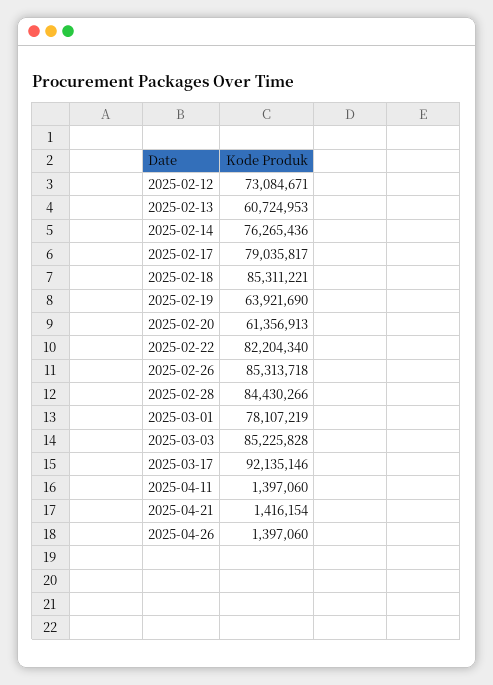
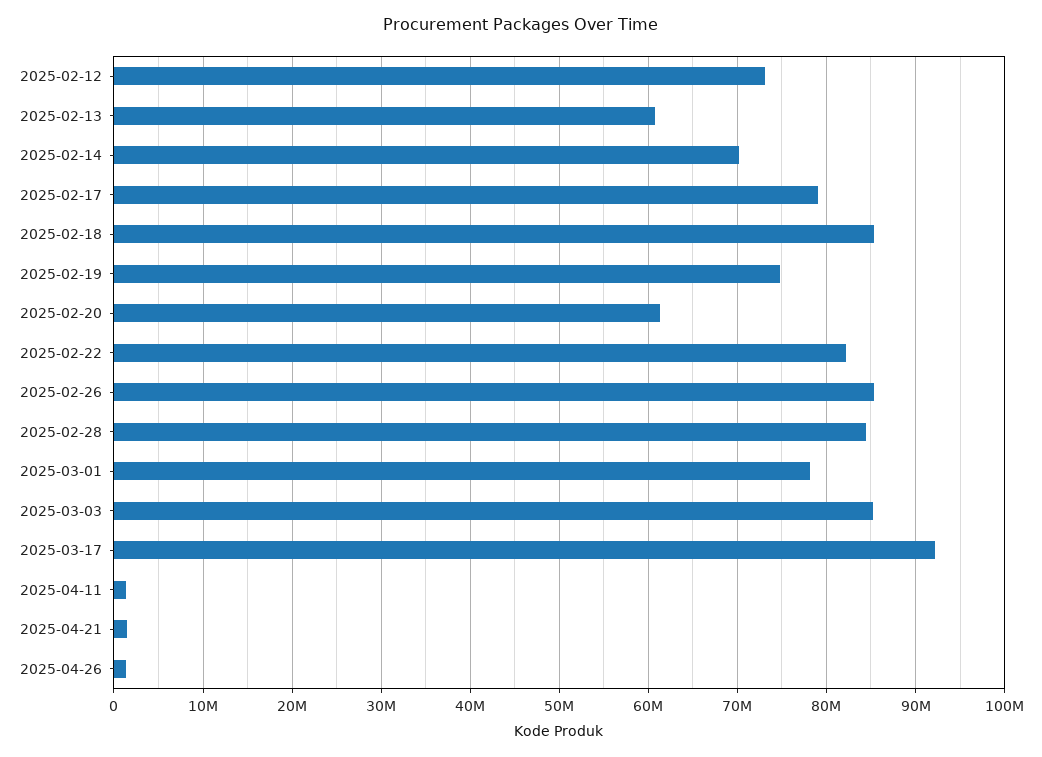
2025-02-14: 76265436 -> 70000000
2025-02-19: 63921690 -> 75000000

